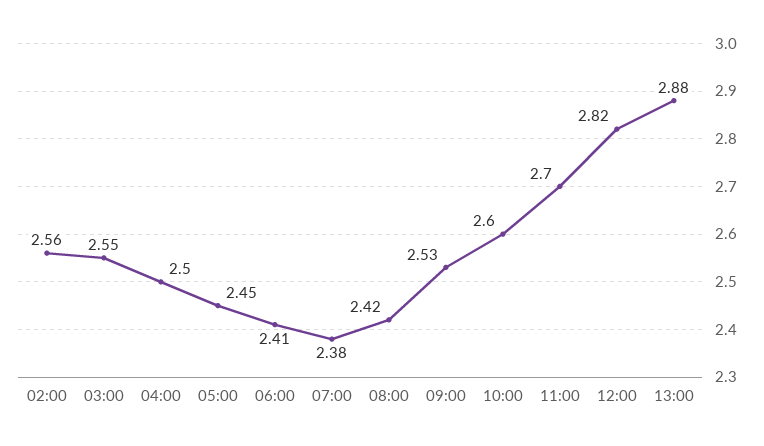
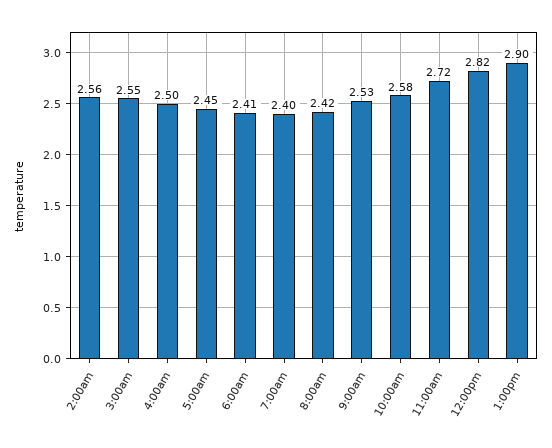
07:00: 2.38 -> 2.4
10:00: 2.6 -> 2.58
11:00: 2.7 -> 2.72
13:00: 2.88 -> 2.9

